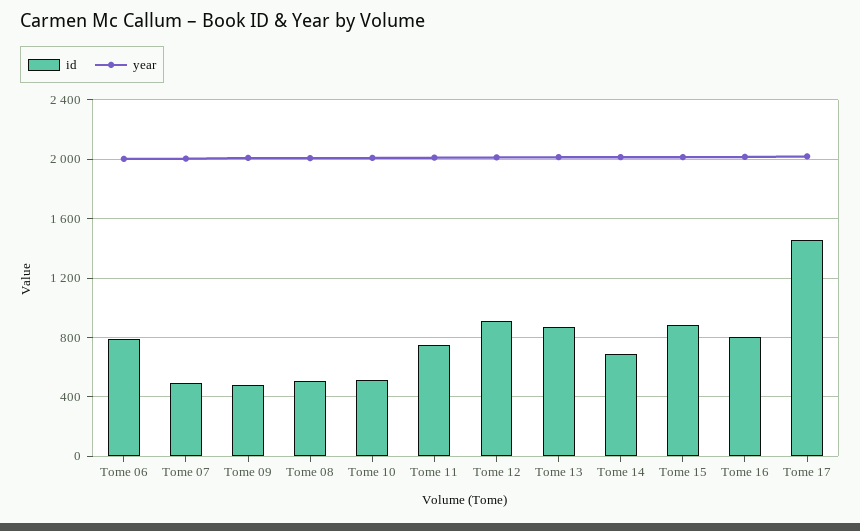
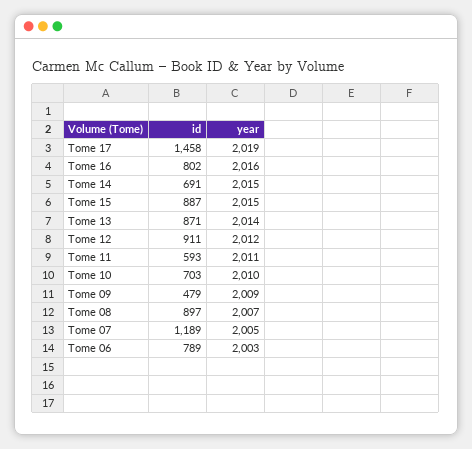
id, Tome 07: 500 -> 1189
id, Tome 08: 500 -> 897
id, Tome 10: 500 -> 703
id, Tome 11: 750 -> 593

